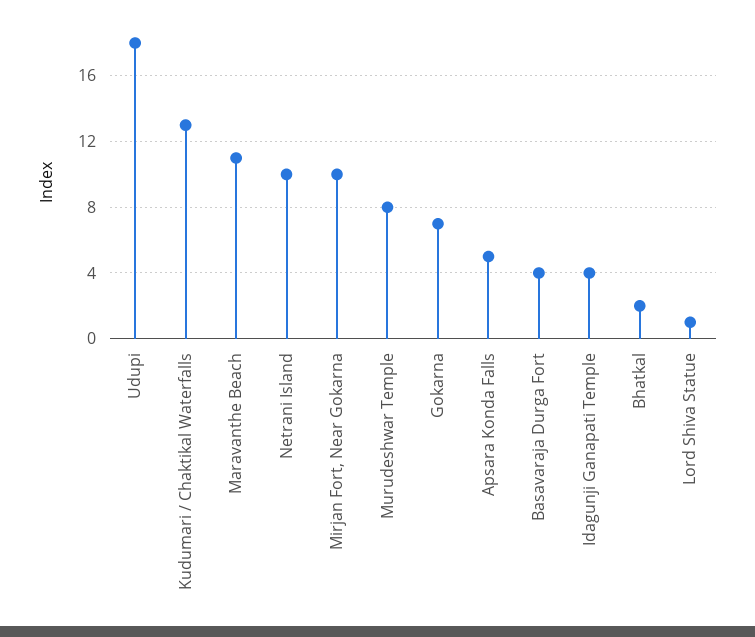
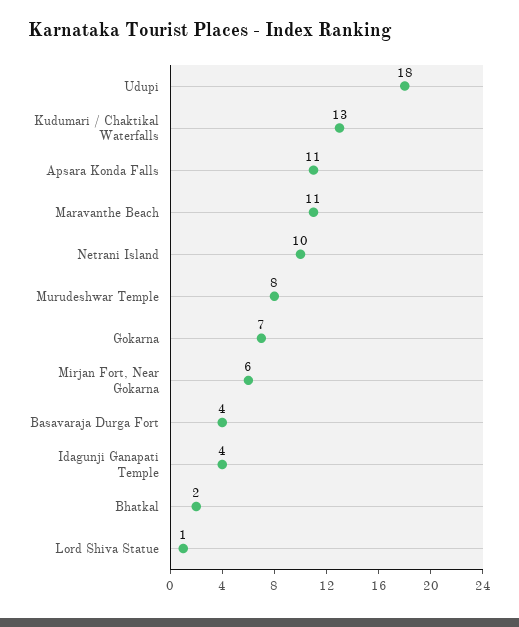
Mirjan Fort, Near Gokarna: 10 -> 6
Apsara Konda Falls: 5 -> 11

